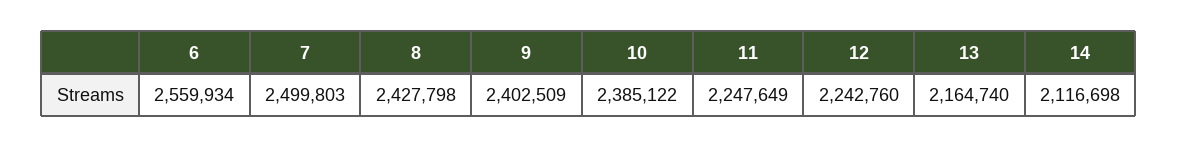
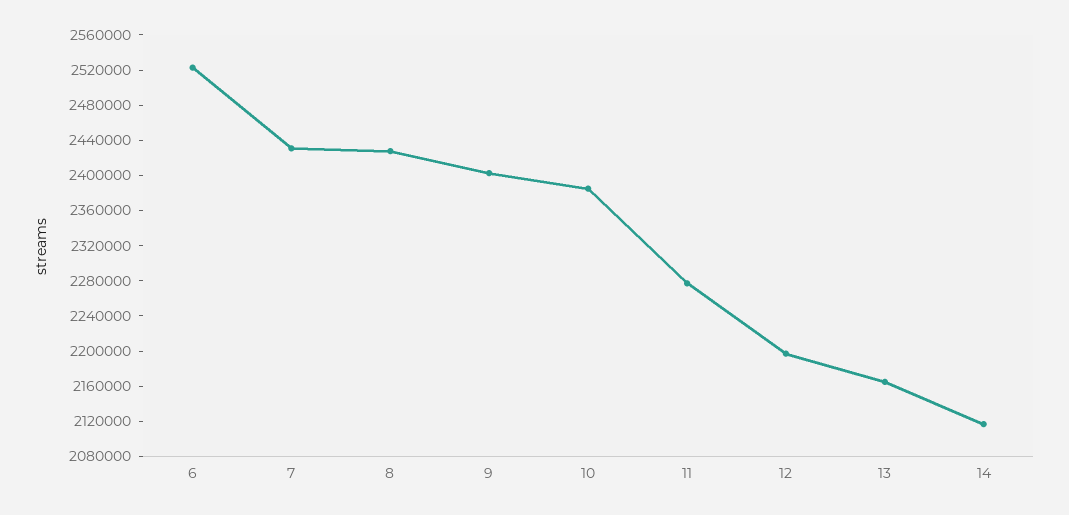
6: 2559934 -> 2520000
7: 2499803 -> 2430000
11: 2247649 -> 2280000
12: 2242760 -> 2200000

